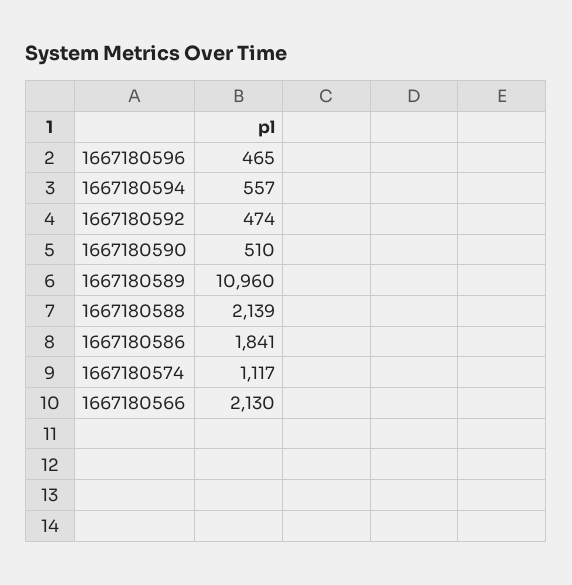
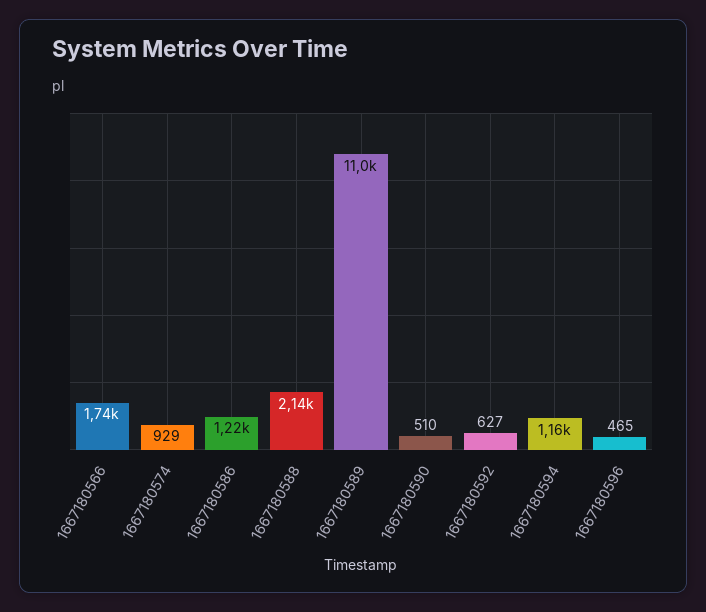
1667180594: 557 -> 1160
1667180592: 474 -> 627
1667180586: 1841 -> 1220
1667180574: 1117 -> 929
1667180566: 2130 -> 1740

